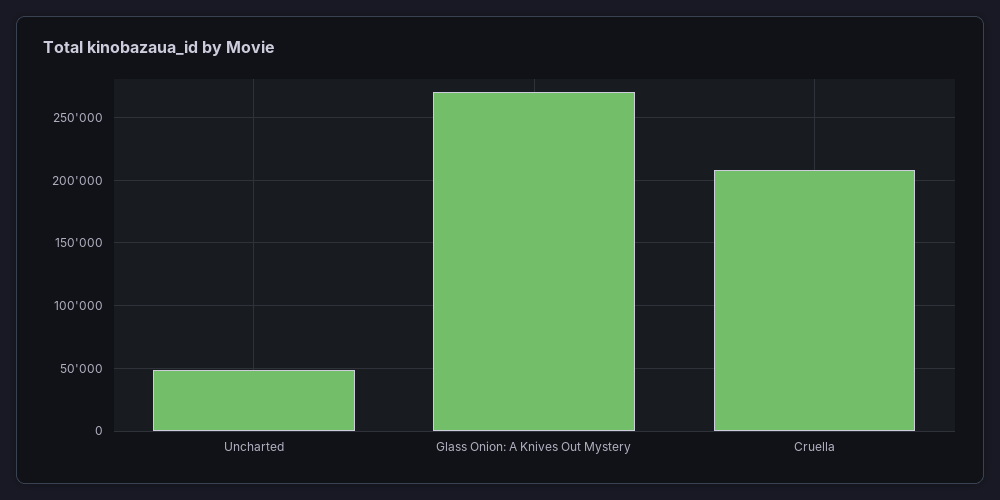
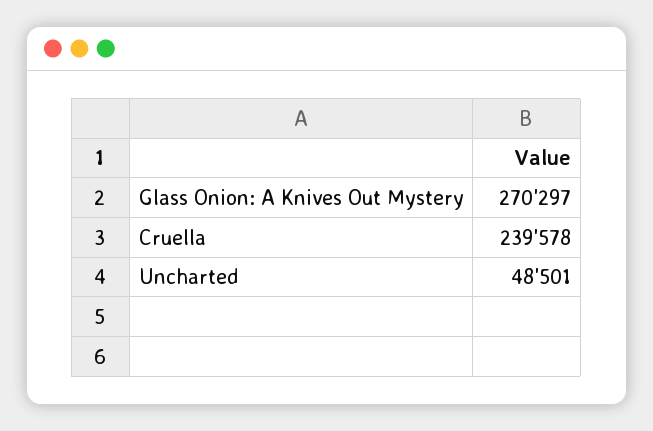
Cruella: 210000 -> 239578

